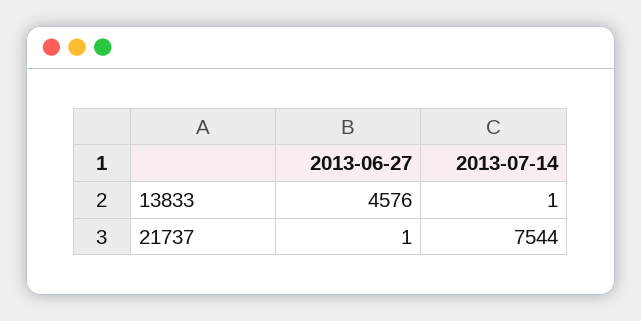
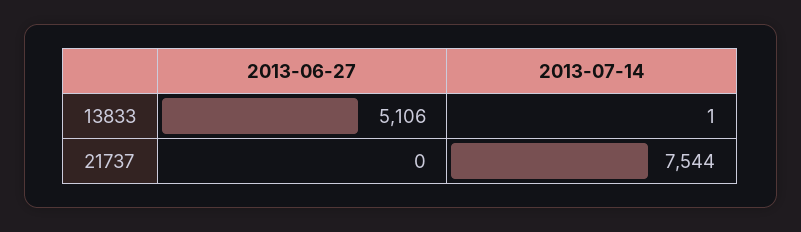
2013-06-27, 13833: 4576 -> 5106
2013-06-27, 21737: 1 -> 0

